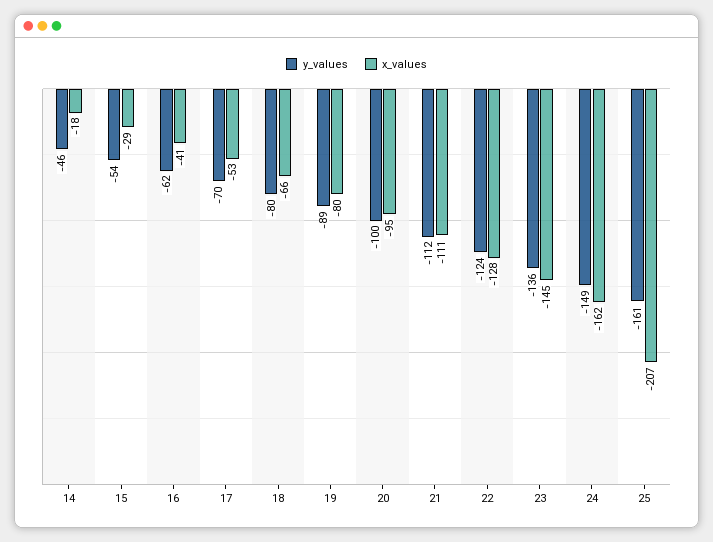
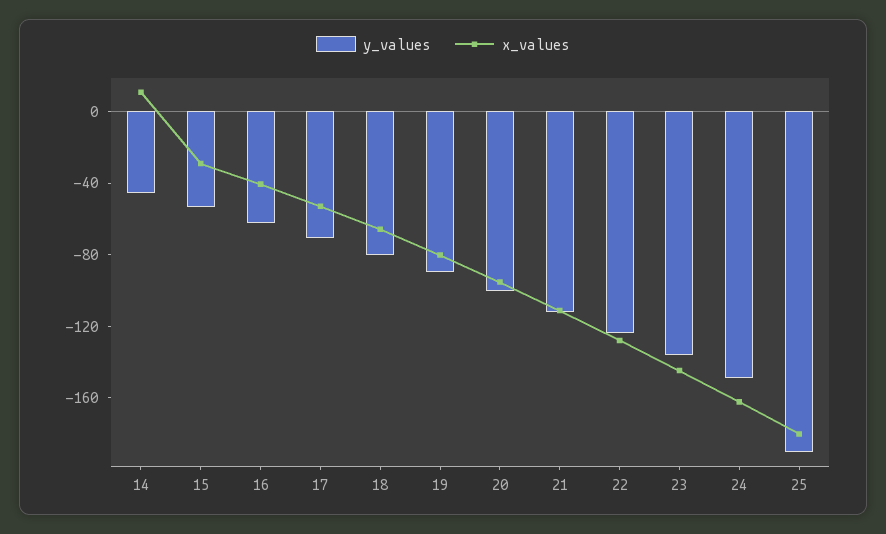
x_values, 14: -18 -> 10
y_values, 25: -161 -> -190
x_values, 25: -207 -> -180

